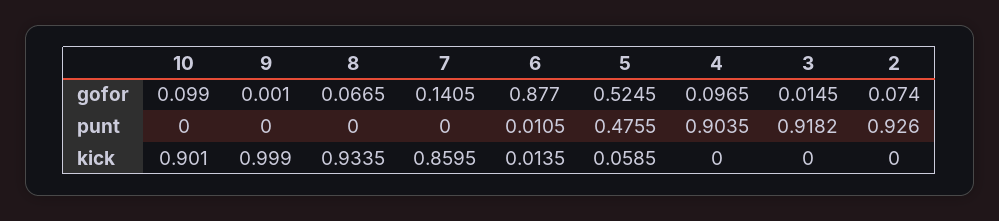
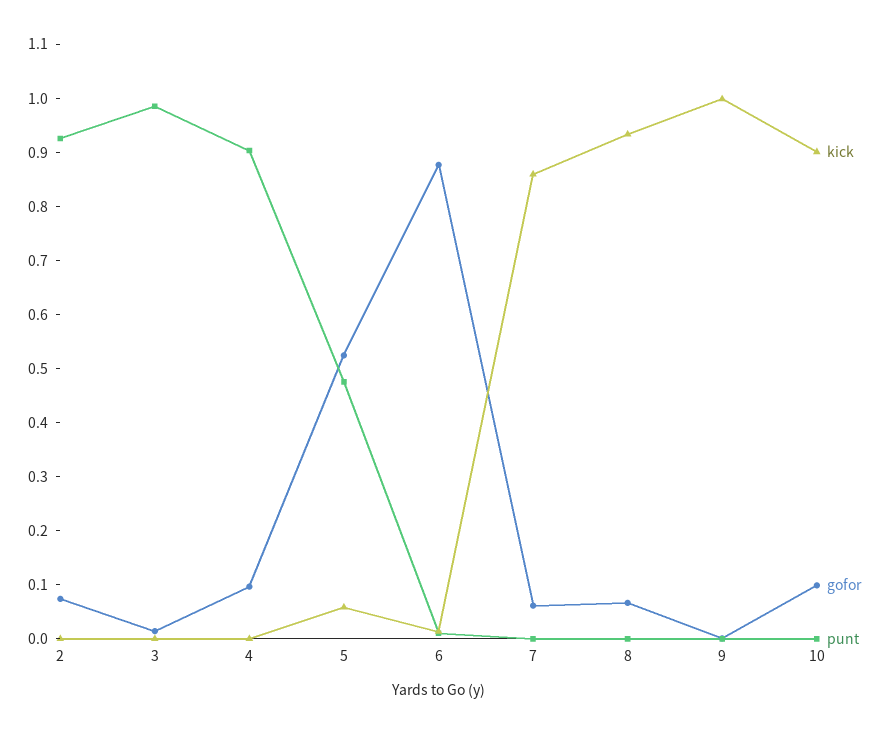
gofor, 7: 0.1405 -> 0.06
punt, 3: 0.9182 -> 0.98

